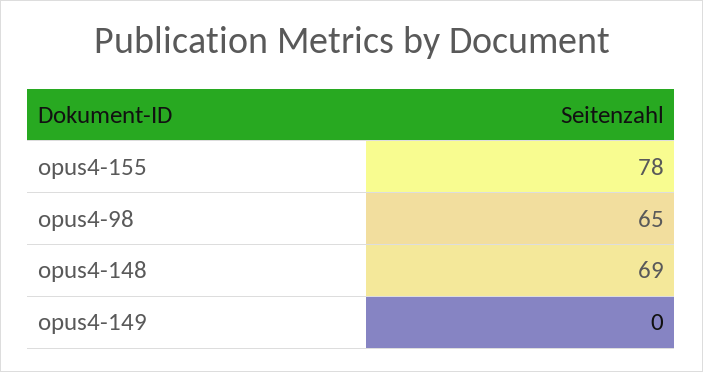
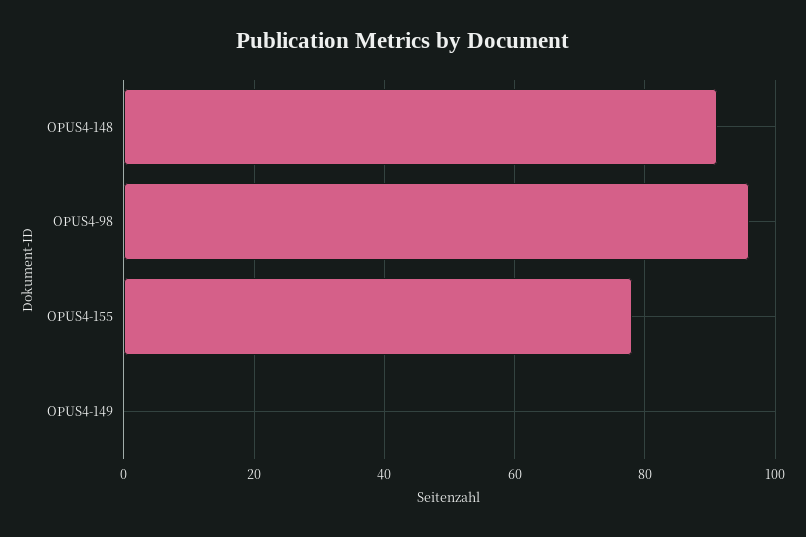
opus4-98: 65 -> 95
opus4-148: 69 -> 90

